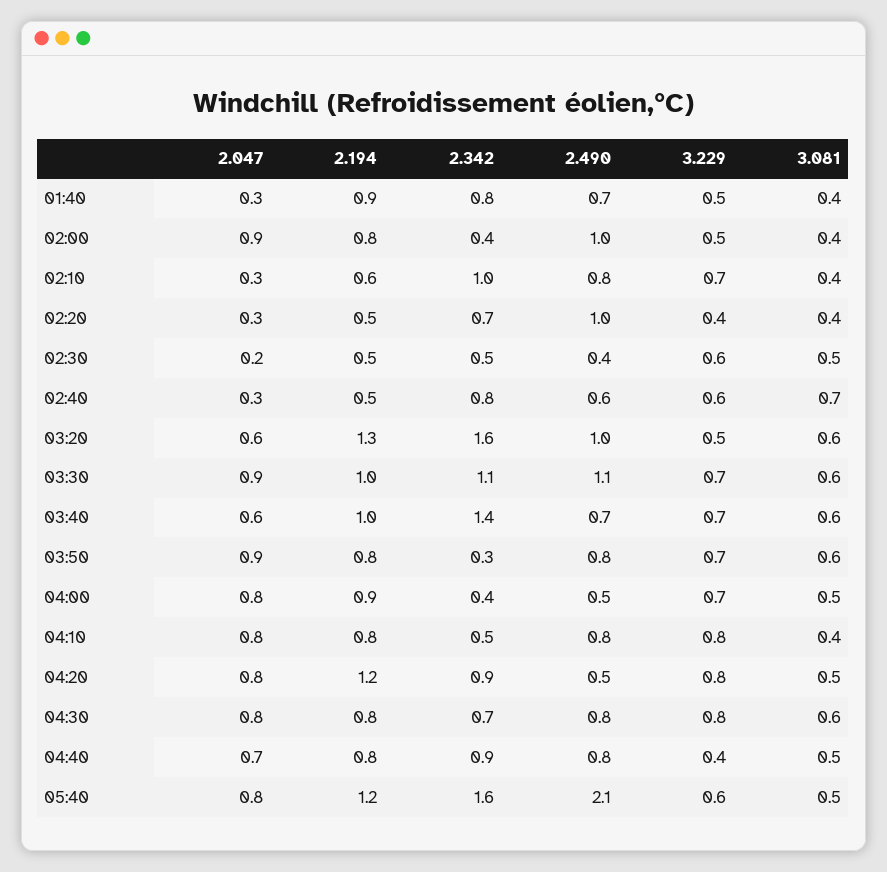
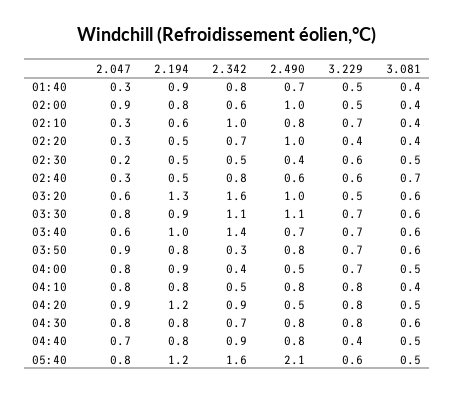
2.342, 02:00: 0.4 -> 0.6
2.047, 03:30: 0.9 -> 0.8
2.194, 03:30: 1 -> 0.9
2.047, 04:20: 0.8 -> 0.9

